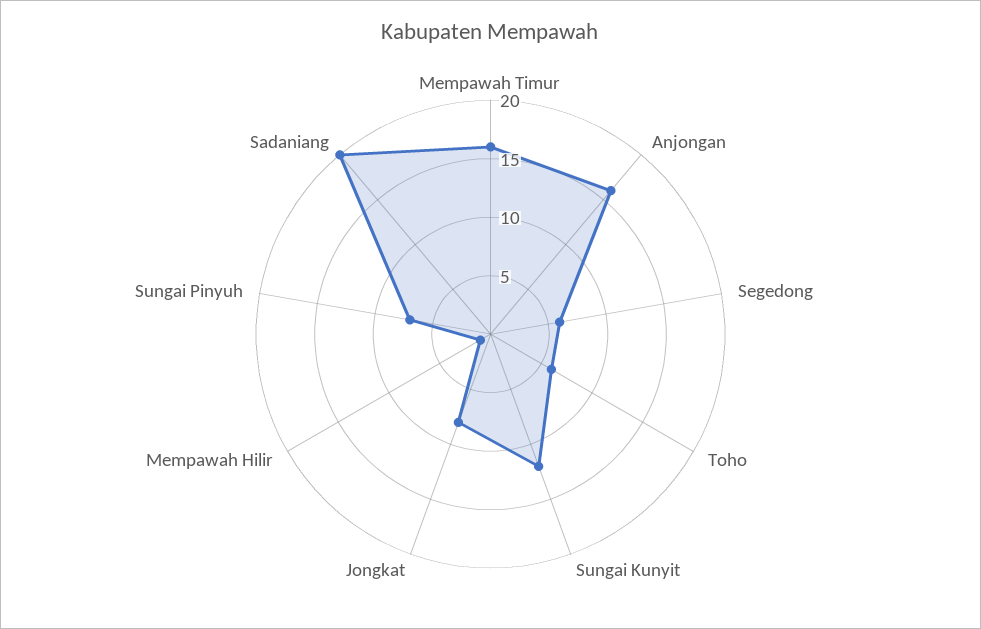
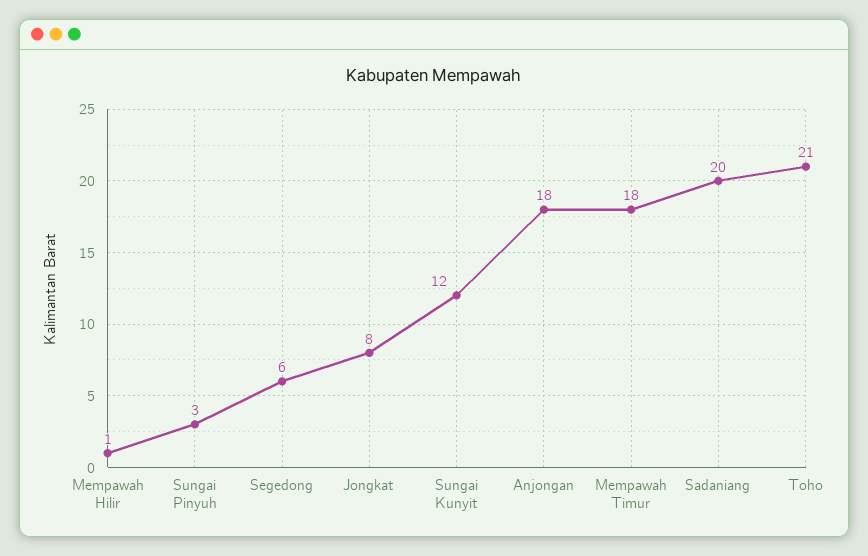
Mempawah Timur: 16 -> 18
Anjongan: 16 -> 18
Toho: 6 -> 21
Sungai Pinyuh: 7 -> 3

